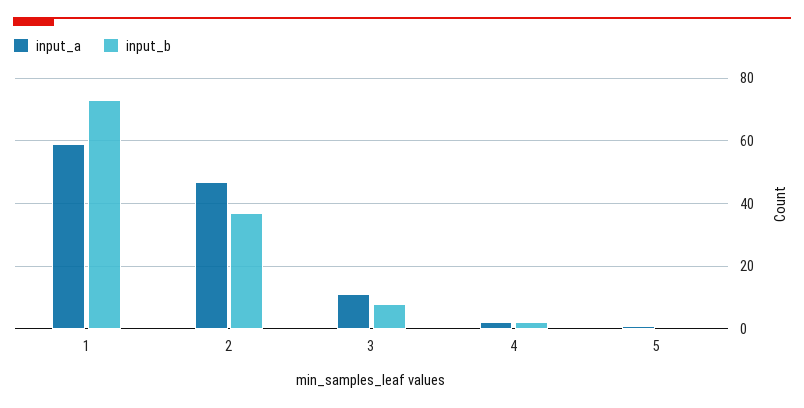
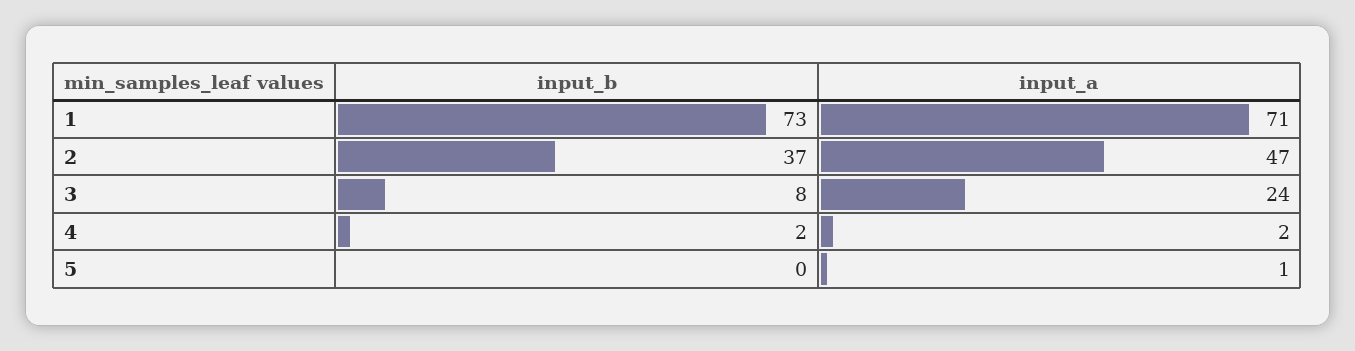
input_a, 1: 60 -> 71
input_a, 3: 10 -> 24

